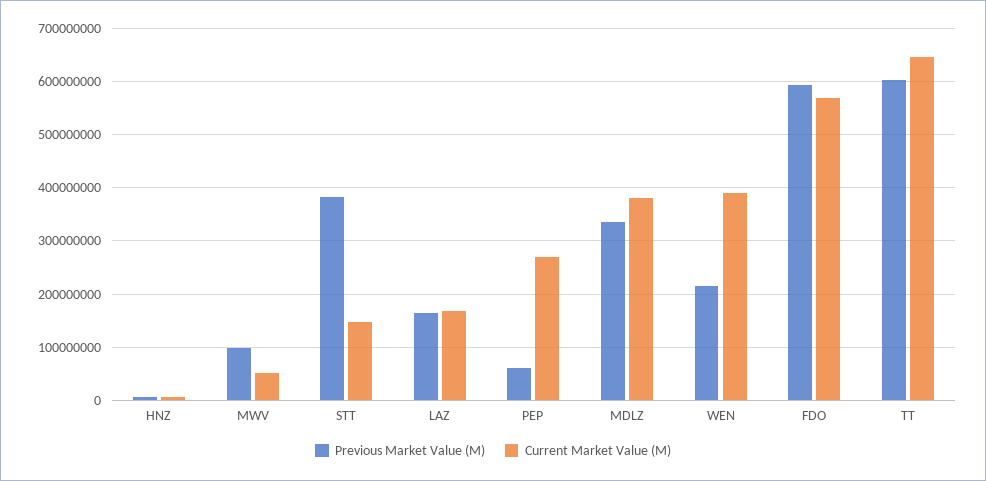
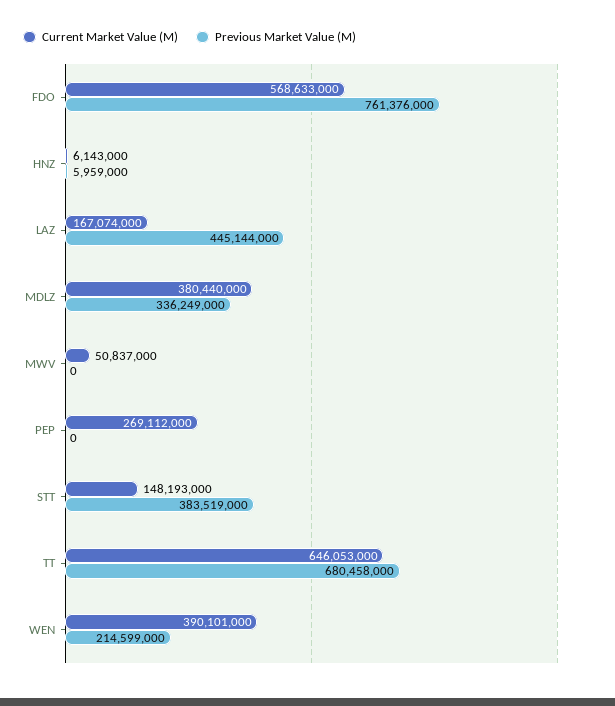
Previous Market Value (M), MWV: 100000000 -> 0
Previous Market Value (M), LAZ: 160000000 -> 445144000
Previous Market Value (M), PEP: 60000000 -> 0
Previous Market Value (M), FDO: 600000000 -> 761376000
Previous Market Value (M), TT: 600000000 -> 680458000

